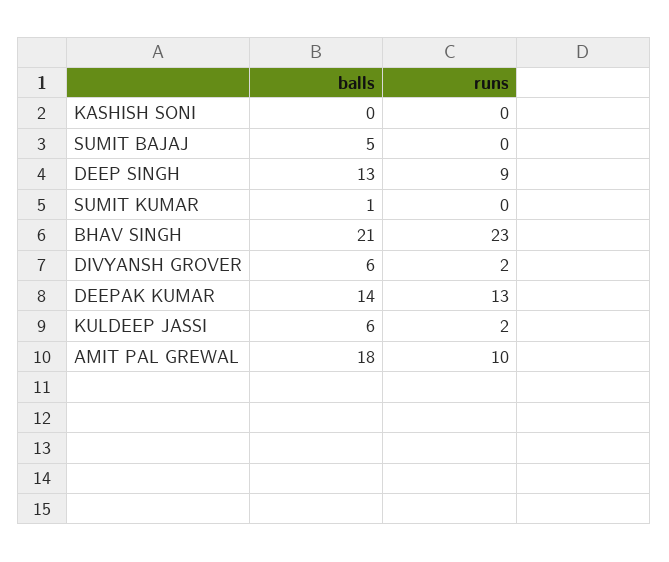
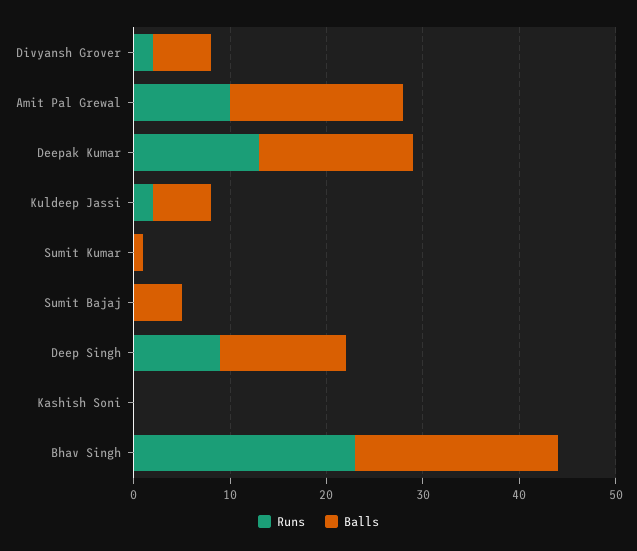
balls, DEEPAK KUMAR: 14 -> 16

